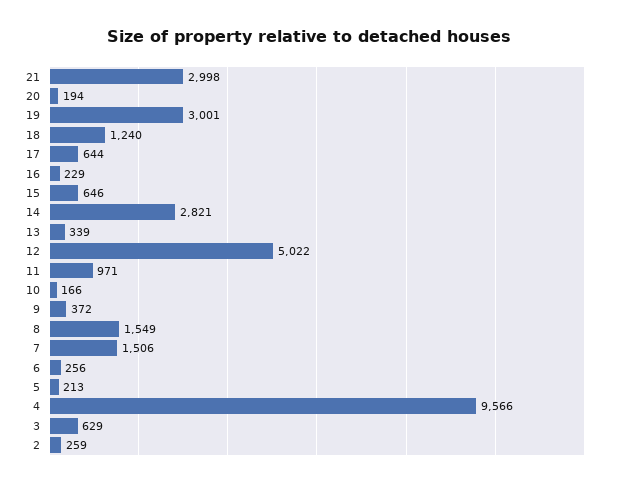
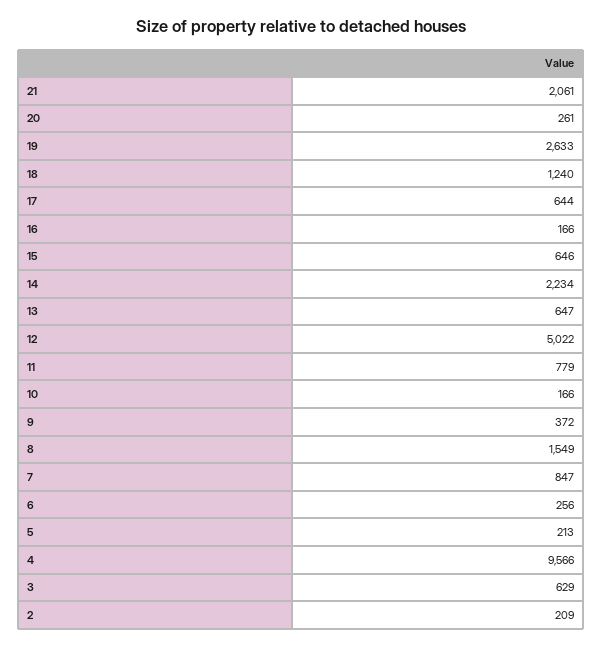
21: 2998 -> 2061
20: 194 -> 261
19: 3001 -> 2633
16: 229 -> 166
14: 2821 -> 2234
13: 339 -> 647
11: 971 -> 779
7: 1506 -> 847
2: 259 -> 209

